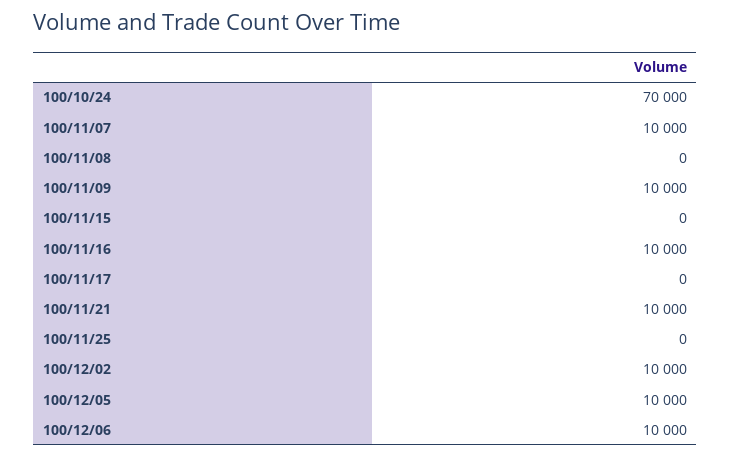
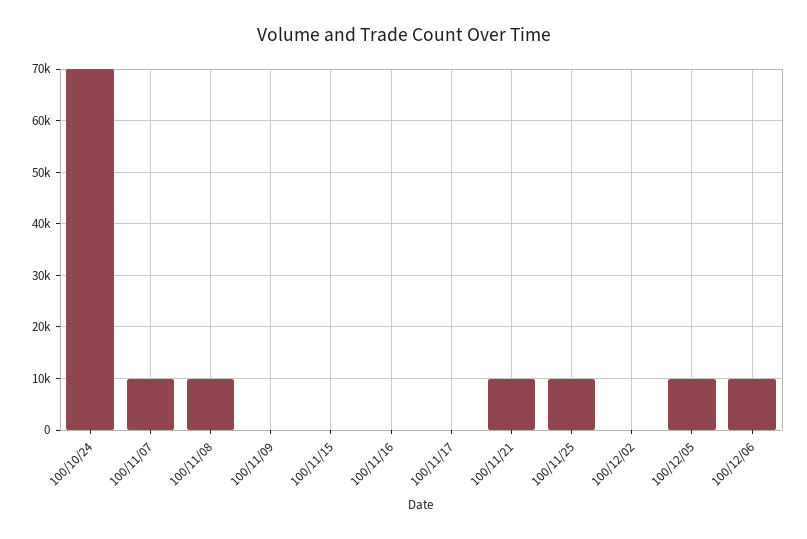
100/11/08: 0 -> 10000
100/11/09: 10000 -> 0
100/11/16: 10000 -> 0
100/11/25: 0 -> 10000
100/12/02: 10000 -> 0

